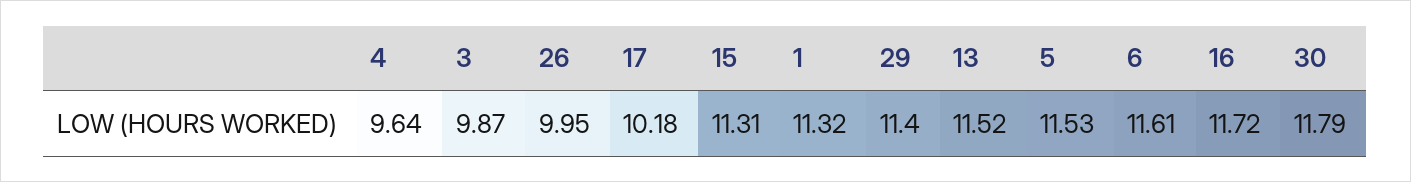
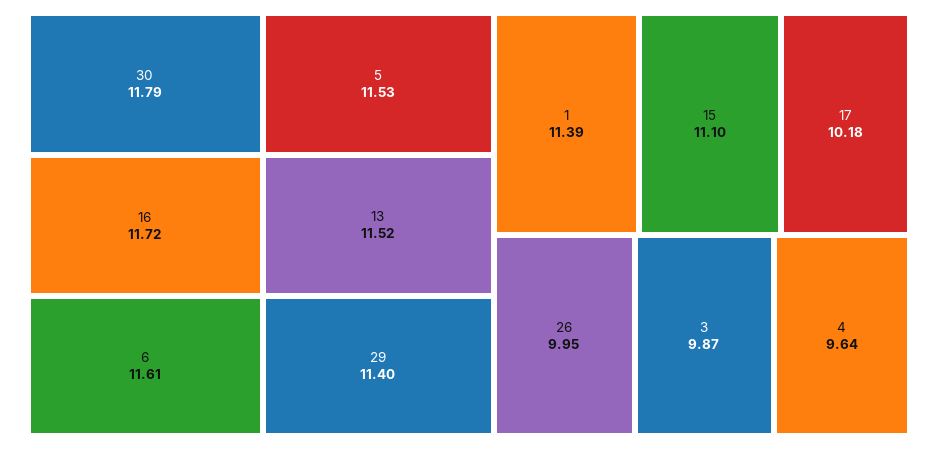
15: 11.31 -> 11.1
1: 11.32 -> 11.39

